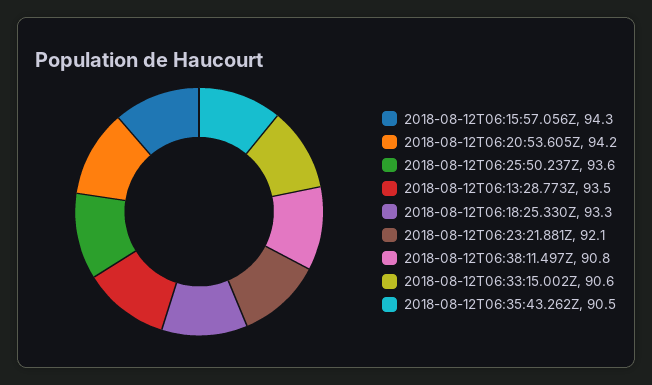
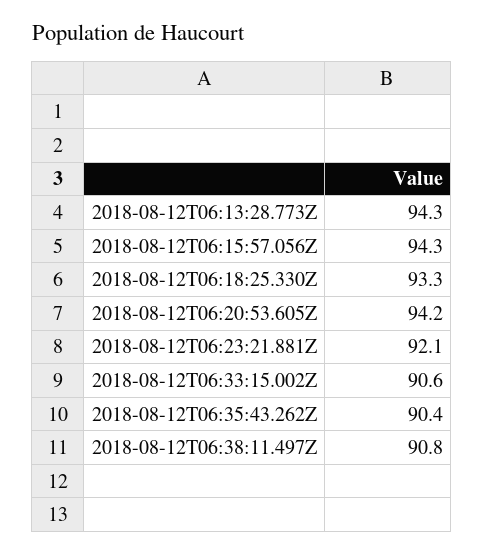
2018-08-12T06:25:50.237Z: 93.6 -> none
2018-08-12T06:13:28.773Z: 93.5 -> 94.3
2018-08-12T06:35:43.262Z: 90.5 -> 90.4

